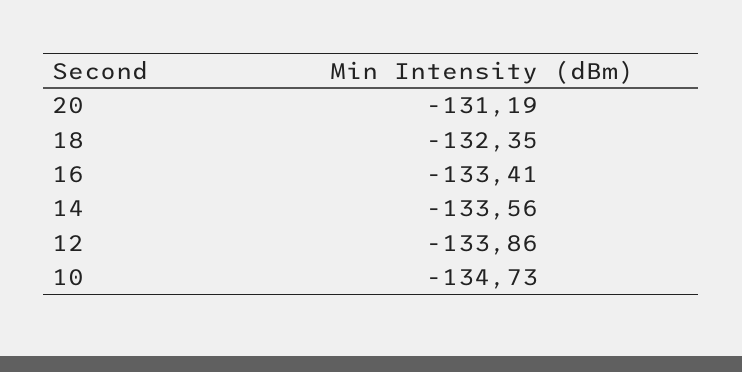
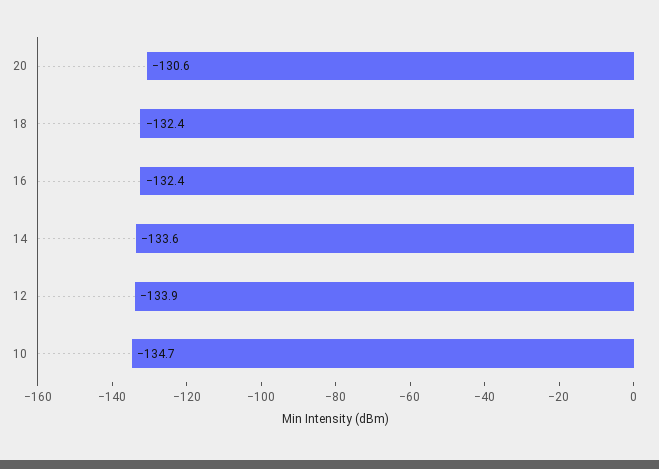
20: -131.19 -> -130.6
16: -133.41 -> -132.4

